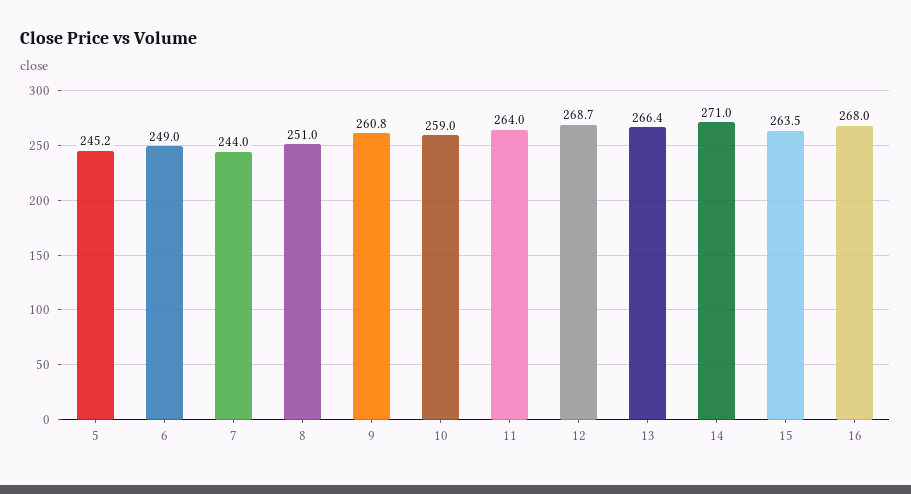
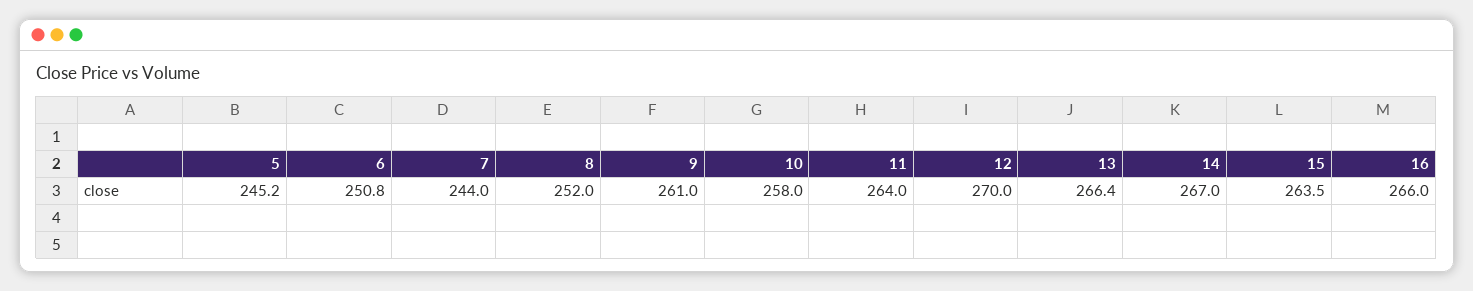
6: 249 -> 250.8
8: 251 -> 252
9: 260.8 -> 261
10: 259 -> 258
12: 268.7 -> 270
14: 271 -> 267
16: 268 -> 266

